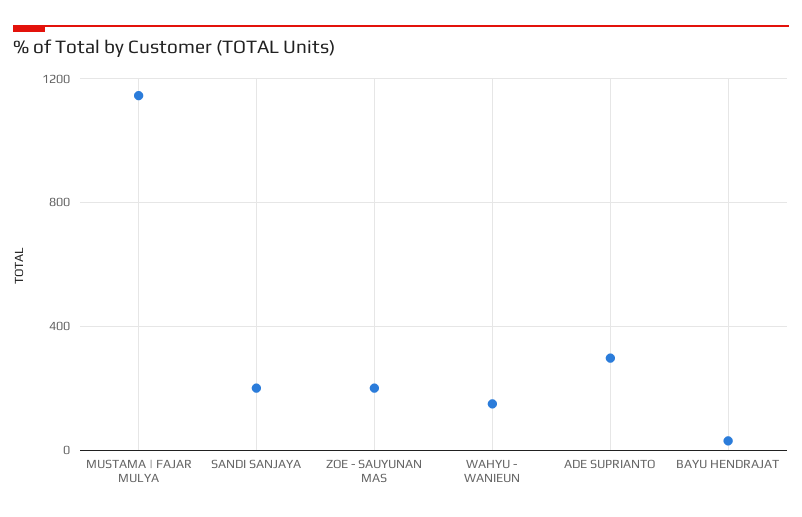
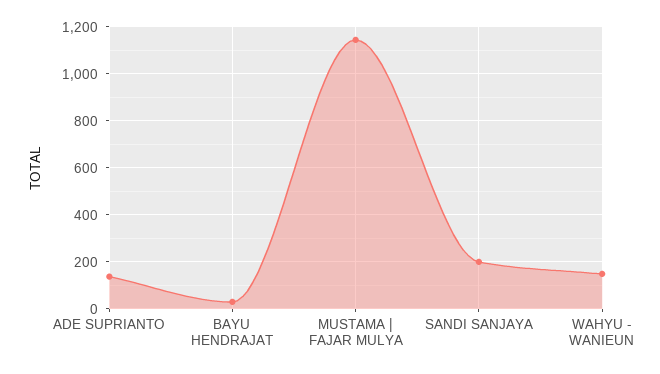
ZOE - SAUYUNAN MAS: 200 -> none
ADE SUPRIANTO: 300 -> 150

